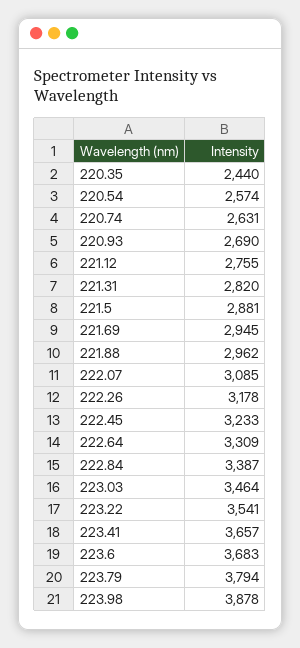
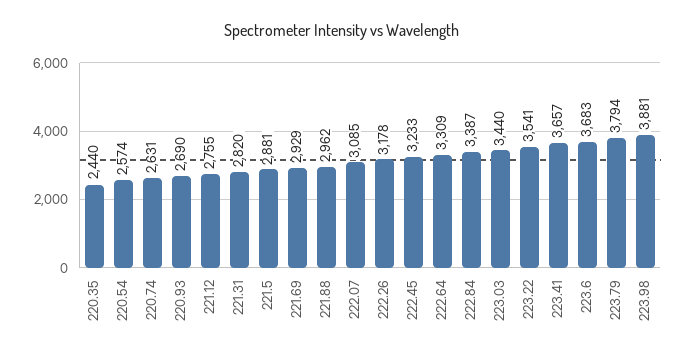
221.69: 2945 -> 2929
223.03: 3464 -> 3440
223.98: 3878 -> 3881

